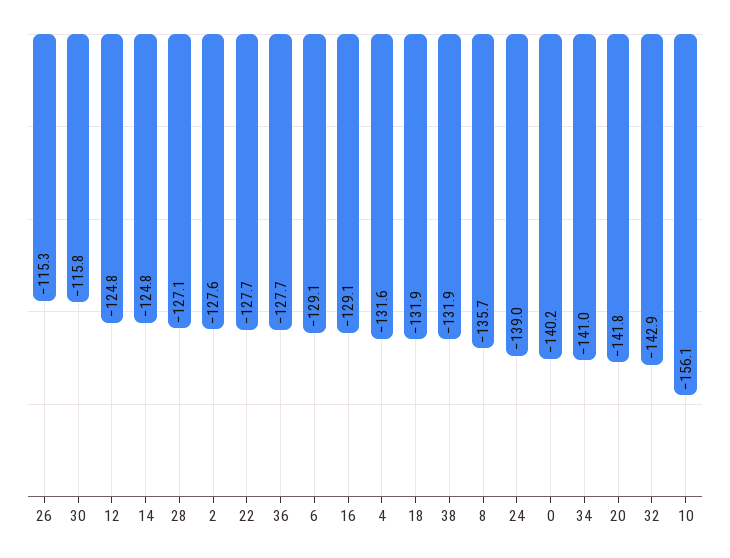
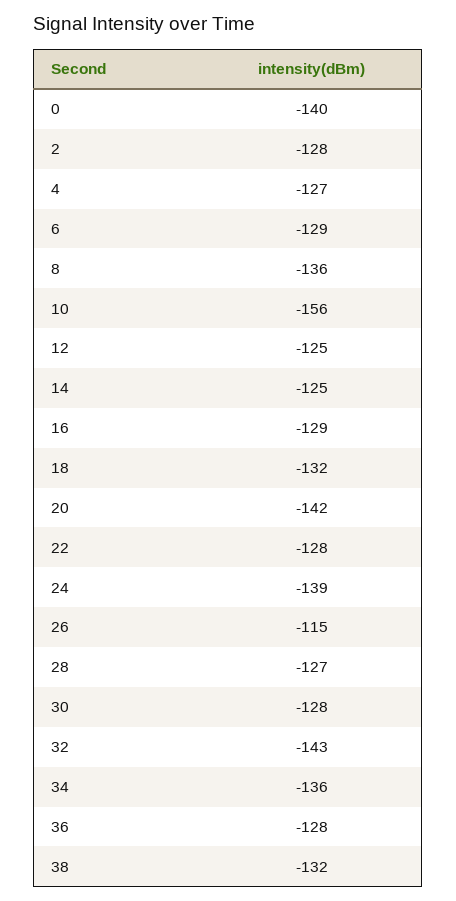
30: -115.8 -> -128
4: -131.6 -> -127
34: -141 -> -136

